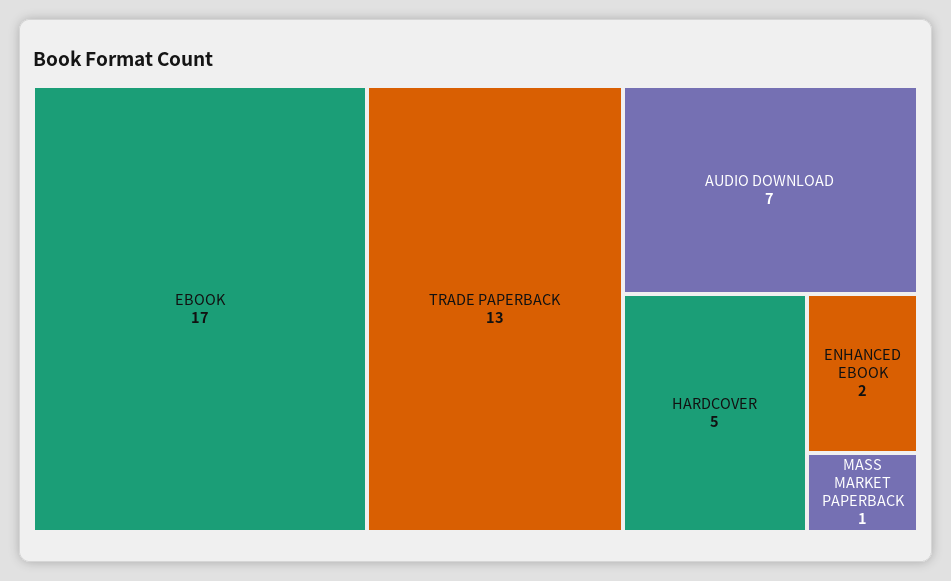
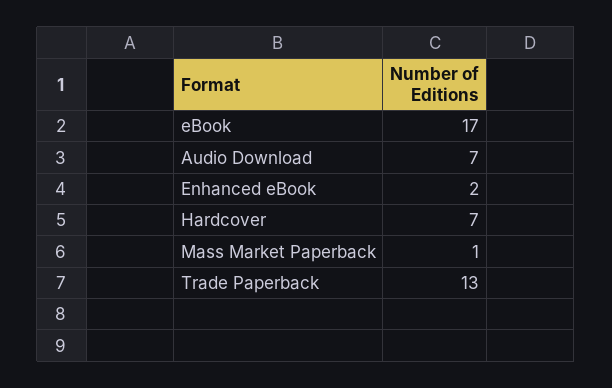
HARDCOVER: 5 -> 7

